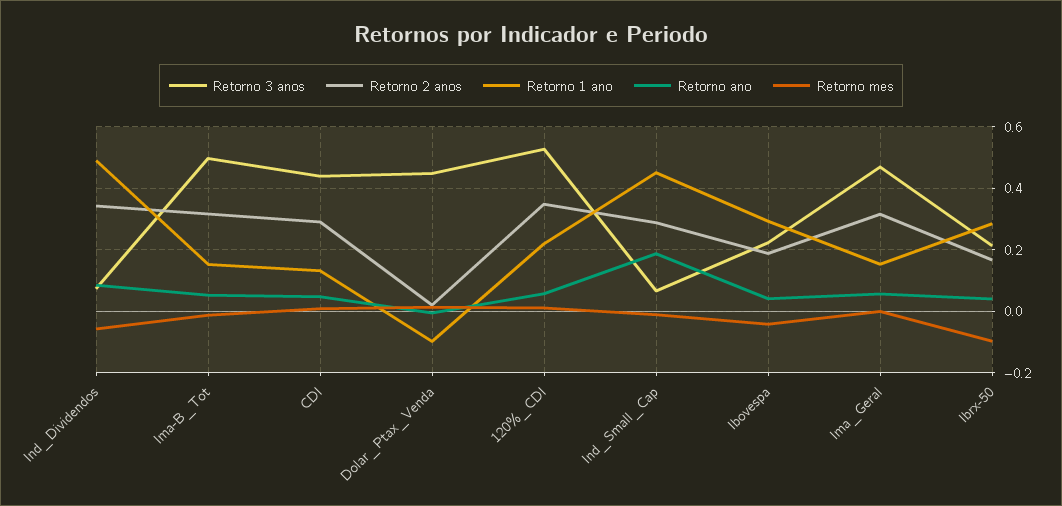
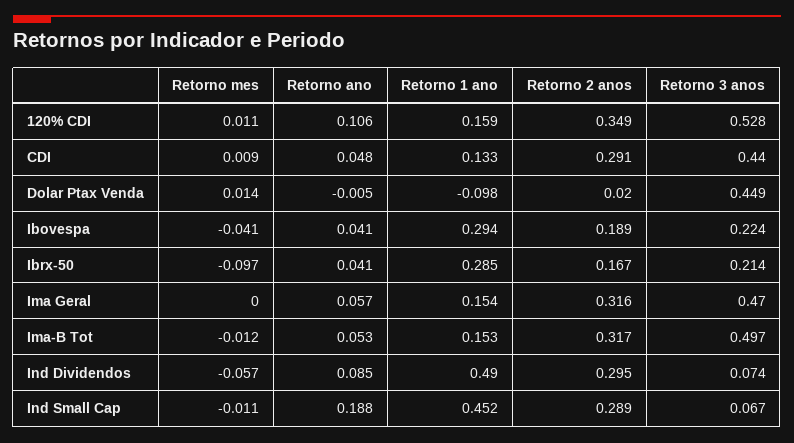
Retorno 2 anos, Ind_Dividendos: 0.34 -> 0.295
Retorno 1 ano, 120%_CDI: 0.22 -> 0.159
Retorno ano, 120%_CDI: 0.06 -> 0.106

